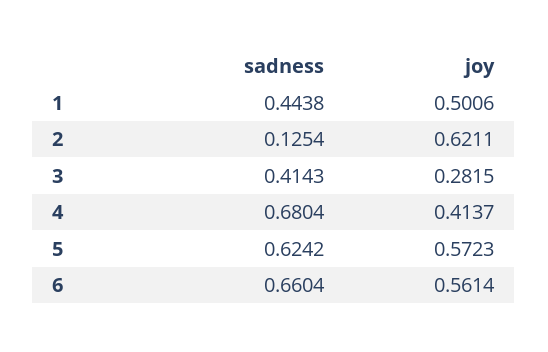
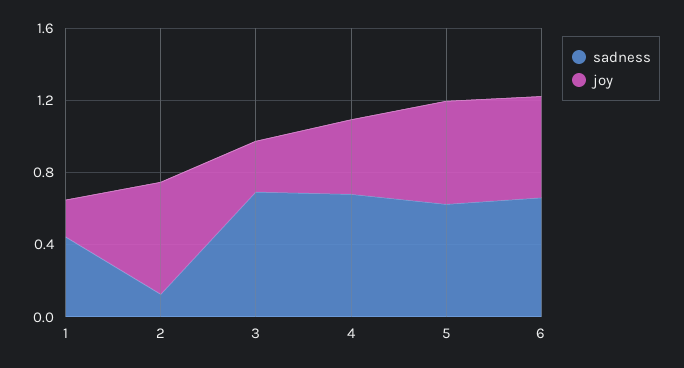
joy, 1: 0.5006 -> 0.2
sadness, 3: 0.4143 -> 0.7

